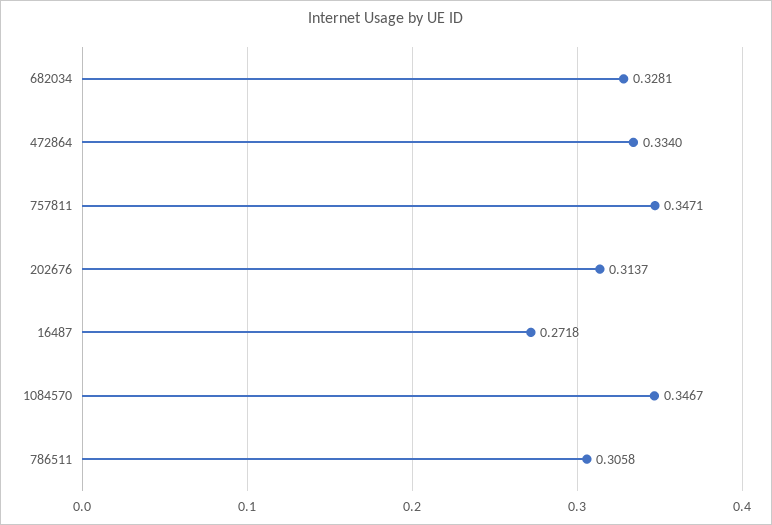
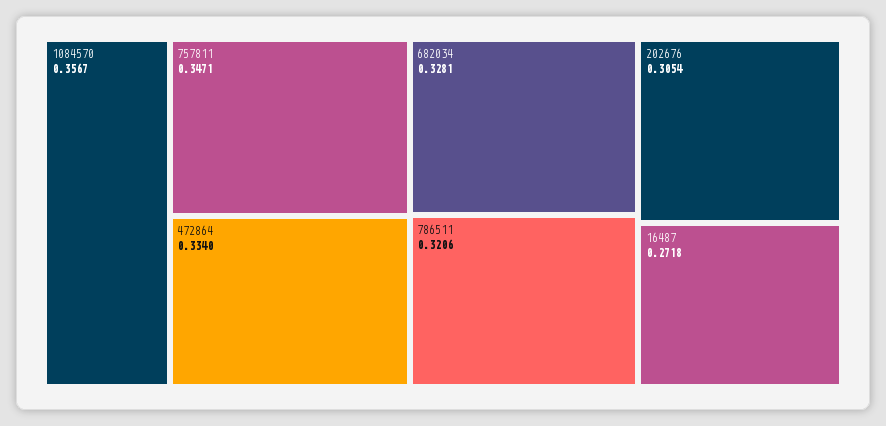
202676: 0.3137 -> 0.3054
1084570: 0.3467 -> 0.3567
786511: 0.3058 -> 0.3206

